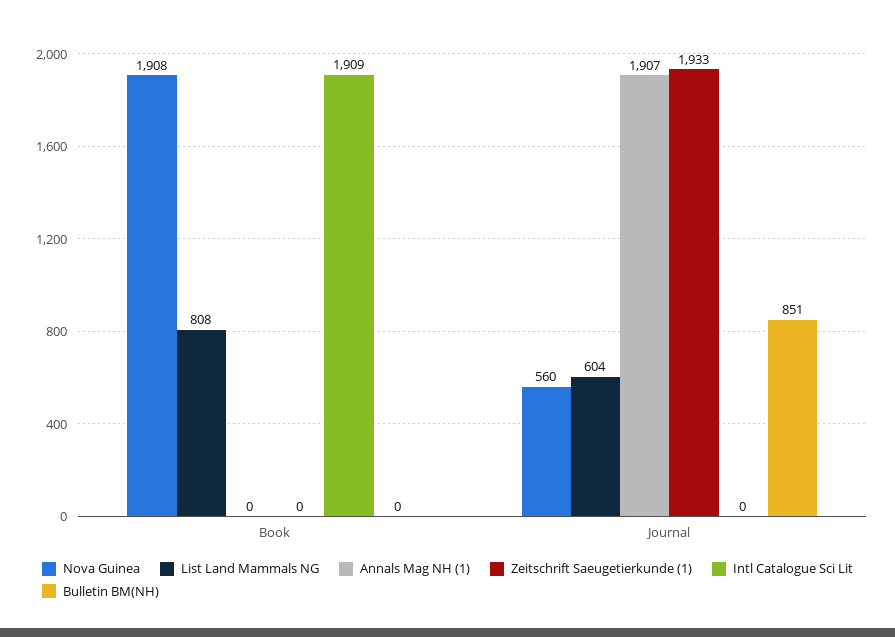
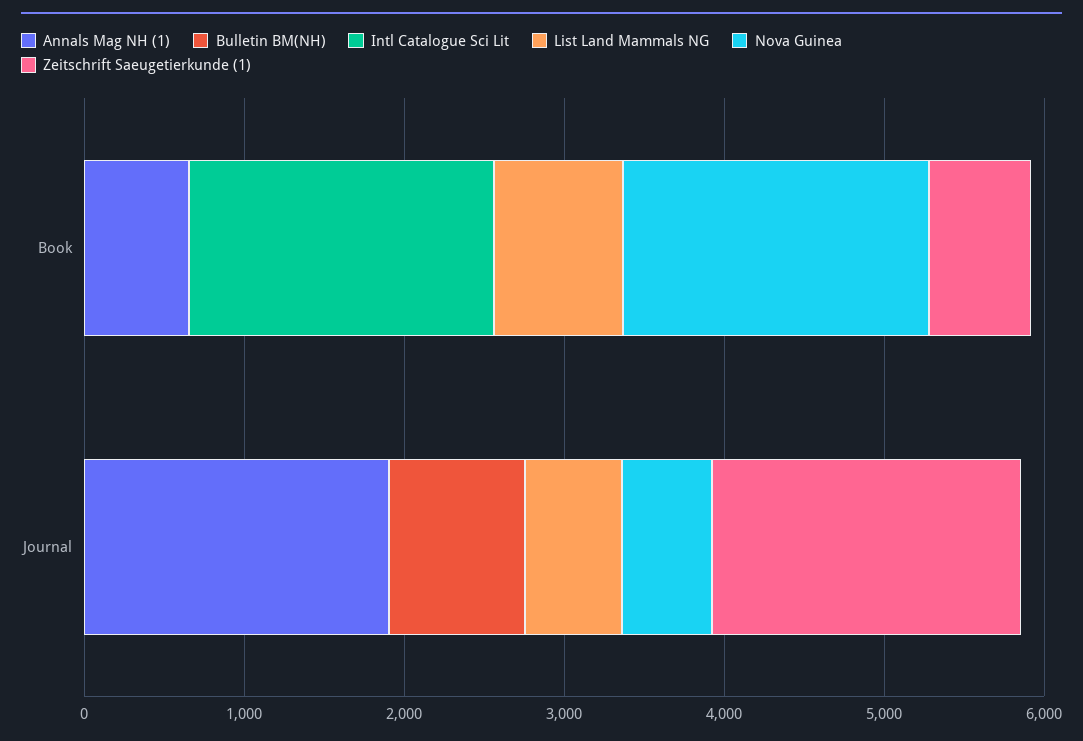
Annals Mag NH (1), Book: 0 -> 600
Zeitschrift Saeugetierkunde (1), Book: 0 -> 600

